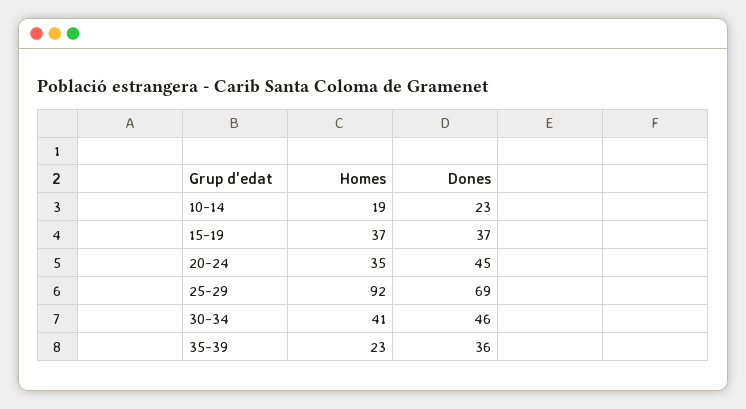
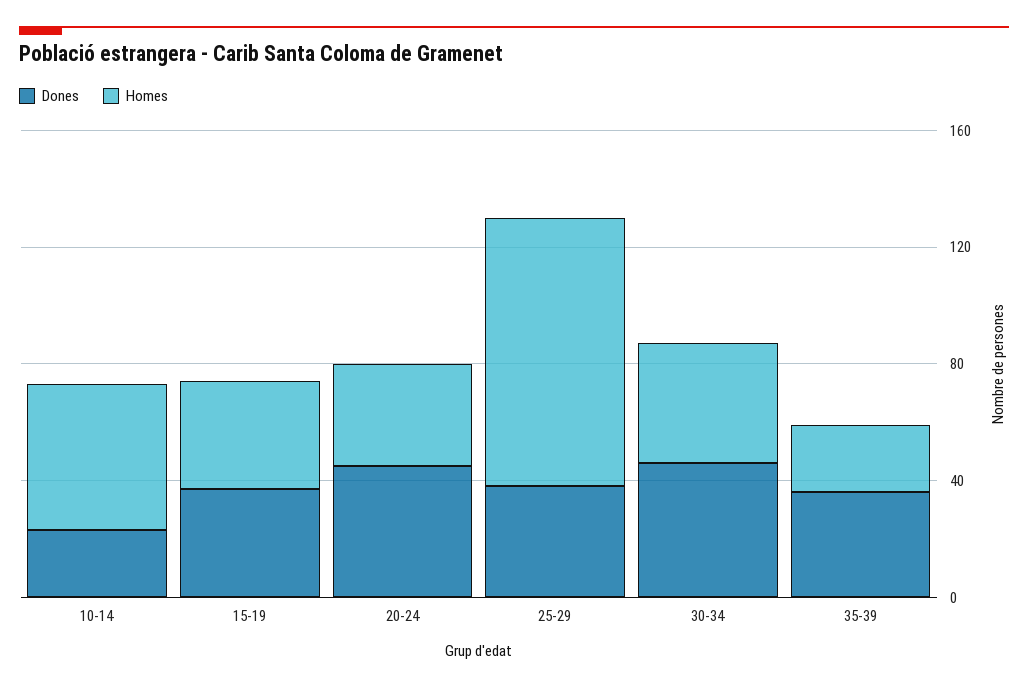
Homes, 10-14: 19 -> 50
Dones, 25-29: 69 -> 40

